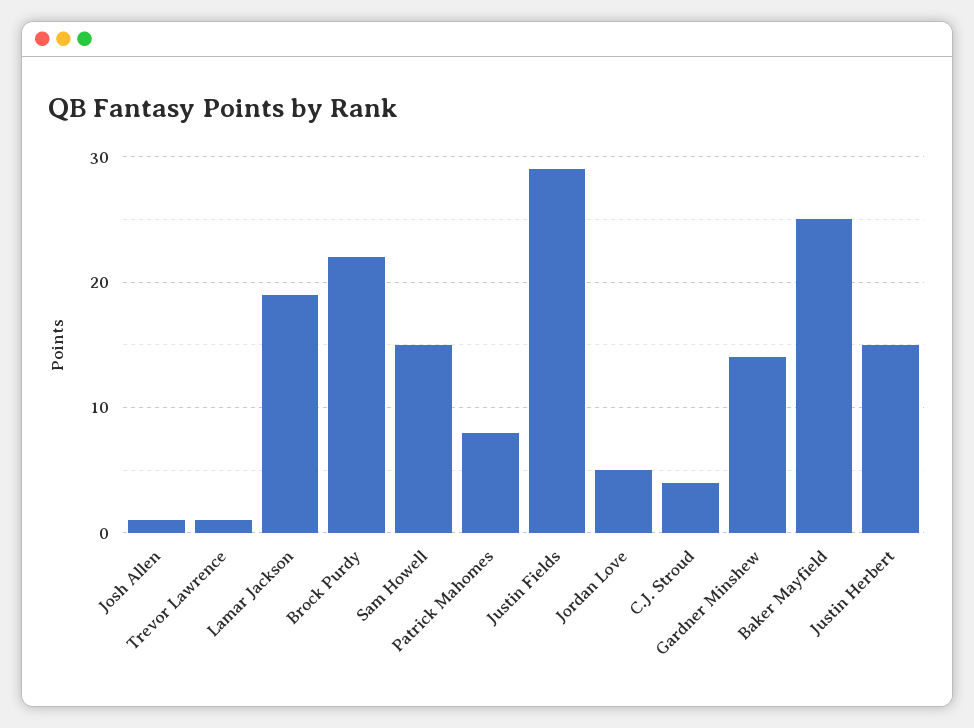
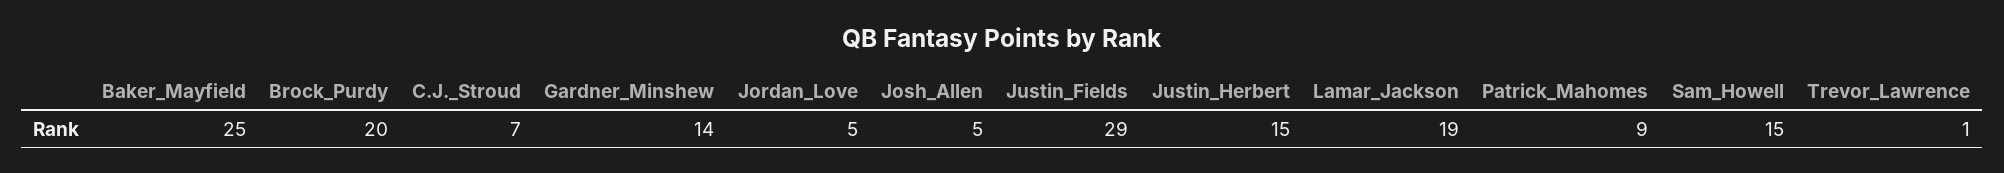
Josh Allen: 1 -> 5
Brock Purdy: 22 -> 20
Patrick Mahomes: 8 -> 9
C.J. Stroud: 4 -> 7

